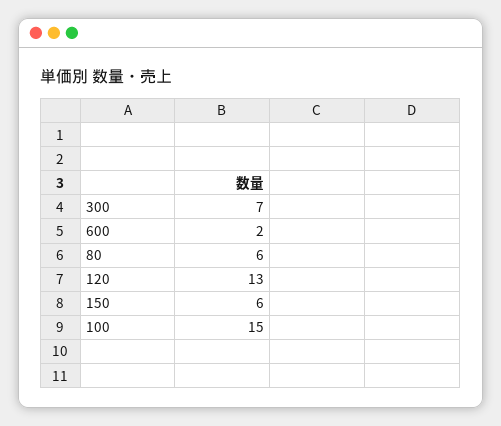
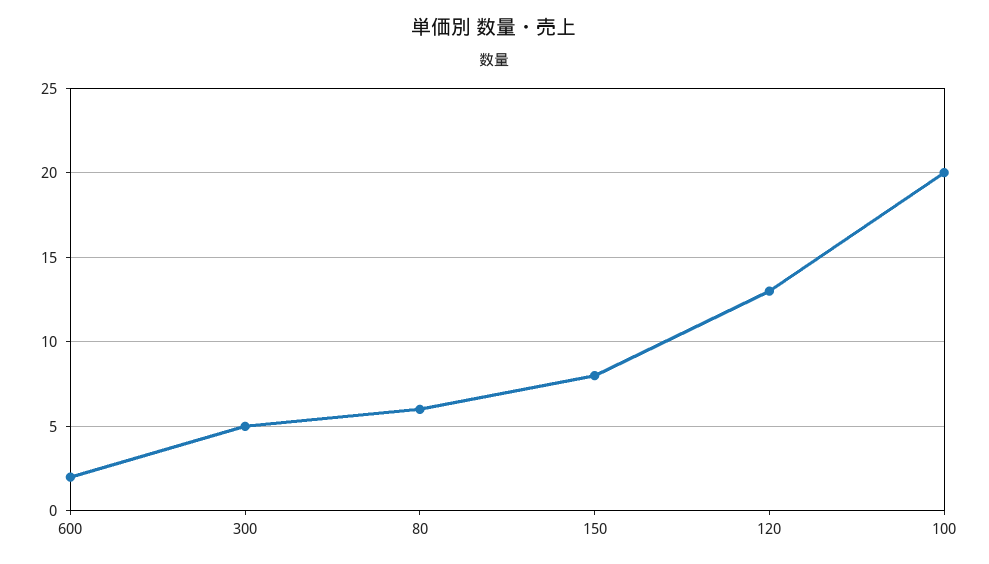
300: 7 -> 5
150: 6 -> 8
100: 15 -> 20

